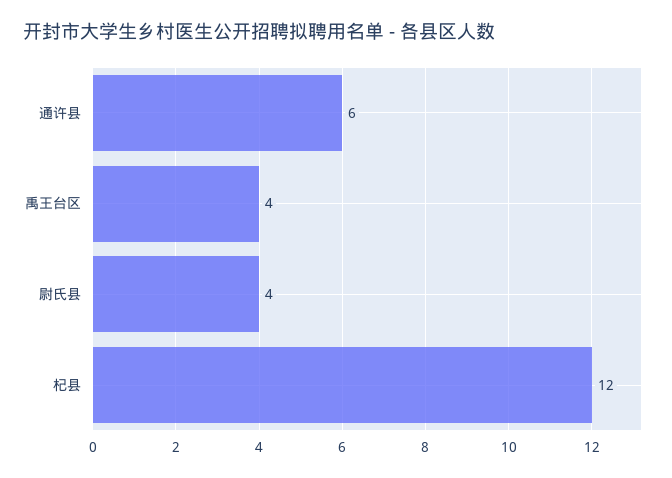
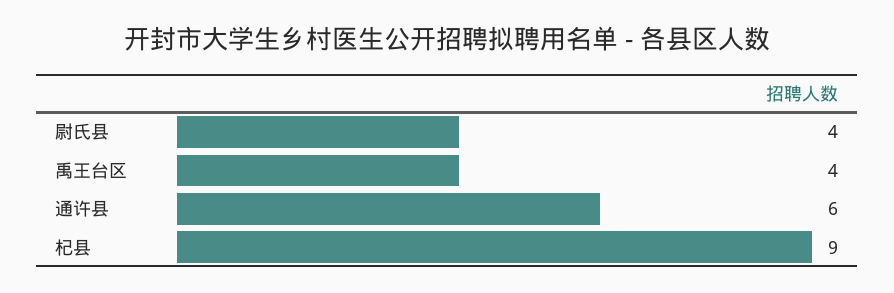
杞县: 12 -> 9

